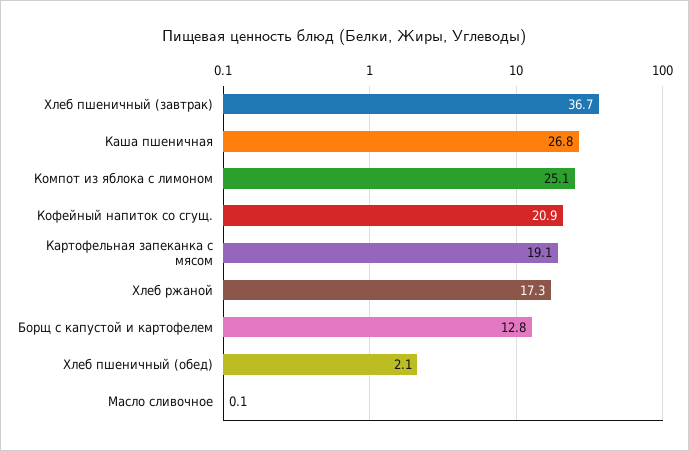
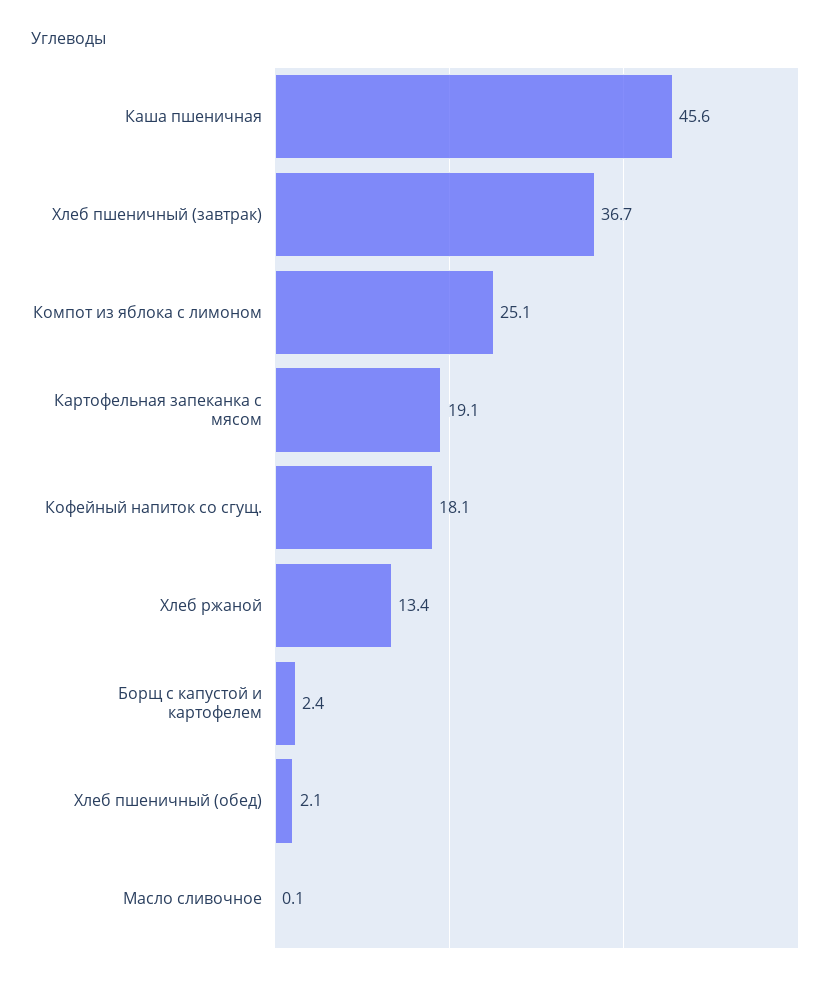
Каша пшеничная: 26.8 -> 45.6
Кофейный напиток со сгущ.: 20.9 -> 18.1
Хлеб ржаной: 17.3 -> 13.4
Борщ с капустой и картофелем: 12.8 -> 2.4

